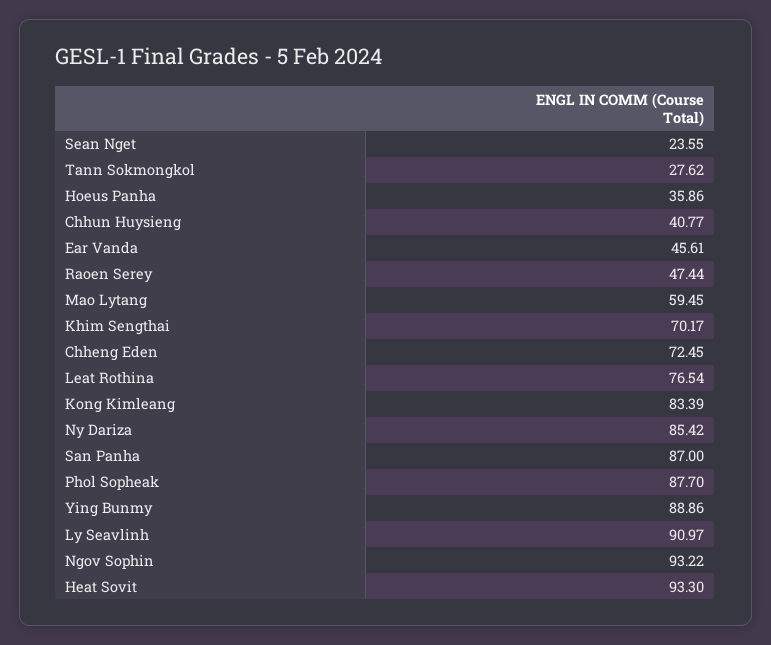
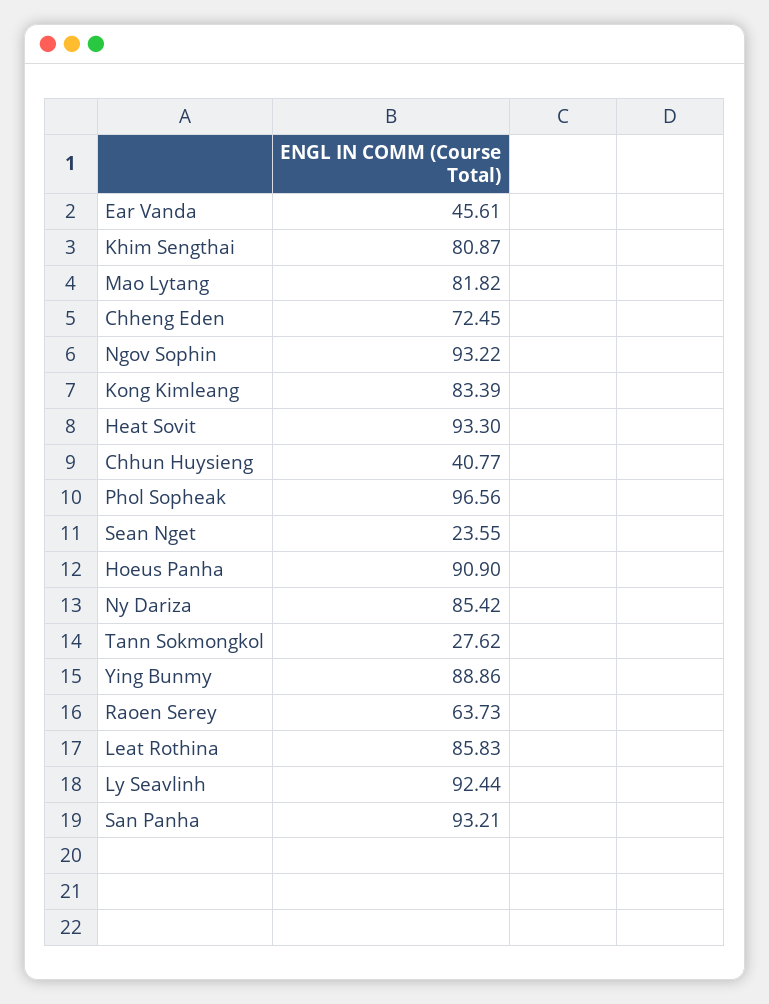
Hoeus Panha: 35.86 -> 90.9
Raoen Serey: 47.44 -> 63.73
Mao Lytang: 59.45 -> 81.82
Khim Sengthai: 70.17 -> 80.87
Leat Rothina: 76.54 -> 85.83
San Panha: 87 -> 93.21
Phol Sopheak: 87.7 -> 96.56
Ly Seavlinh: 90.97 -> 92.44

